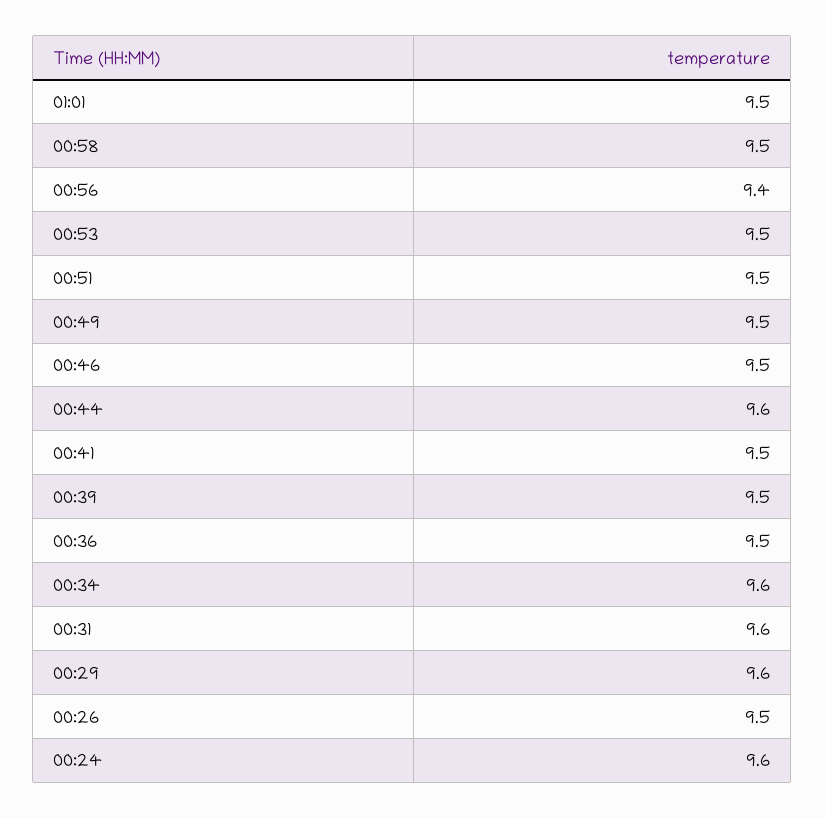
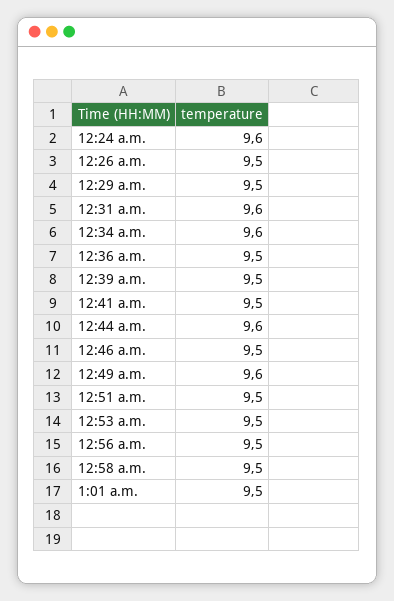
00:56: 9.4 -> 9.5
00:49: 9.5 -> 9.6
00:29: 9.6 -> 9.5

